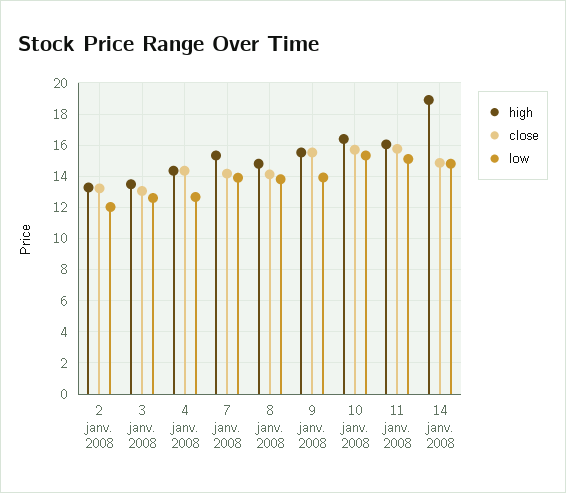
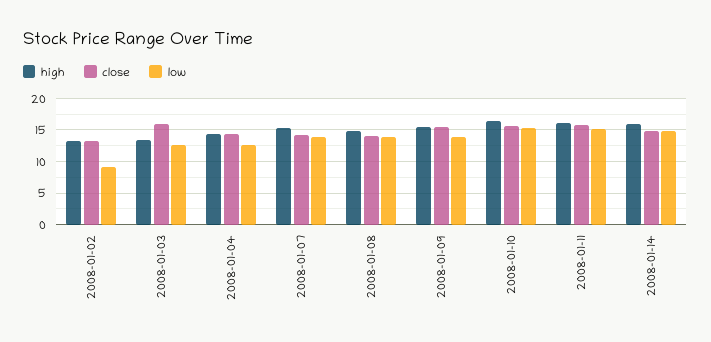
low, 2 janv. 2008: 12 -> 9
close, 3 janv. 2008: 13 -> 16
high, 14 janv. 2008: 19 -> 16

